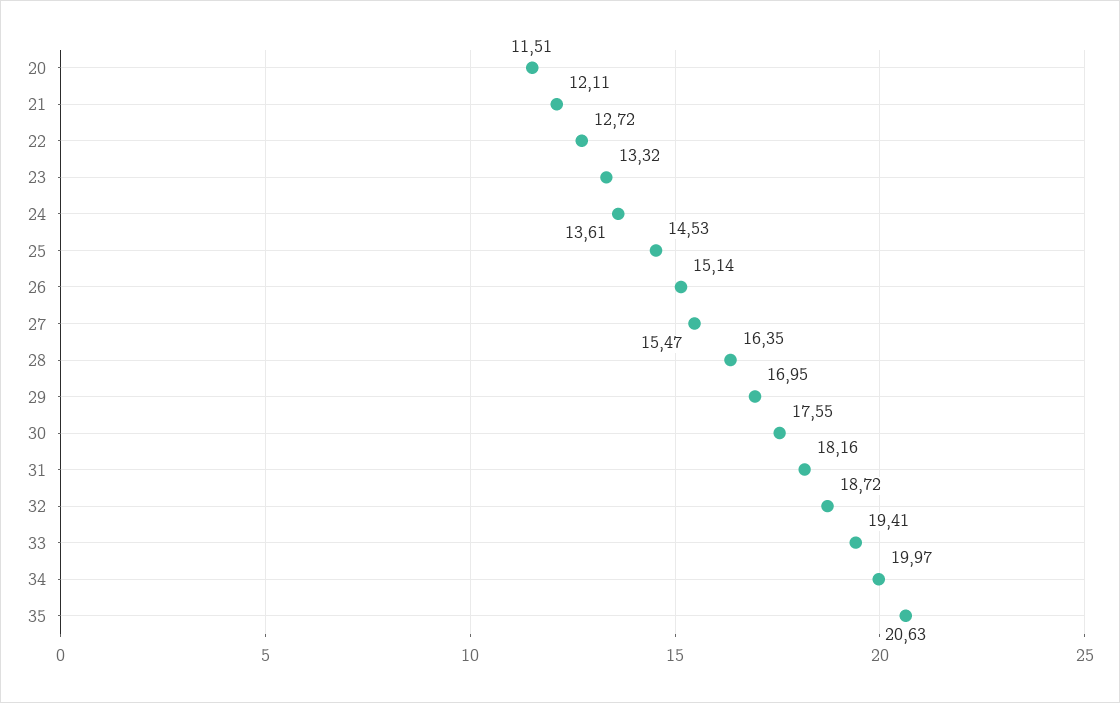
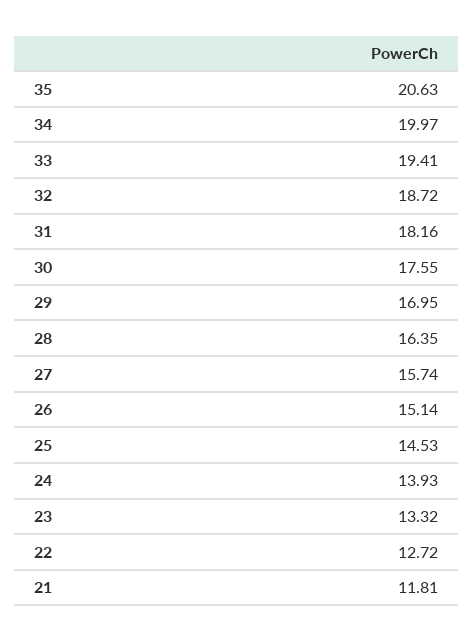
20: 11.51 -> none
21: 12.11 -> 11.81
24: 13.61 -> 13.93
27: 15.47 -> 15.74

